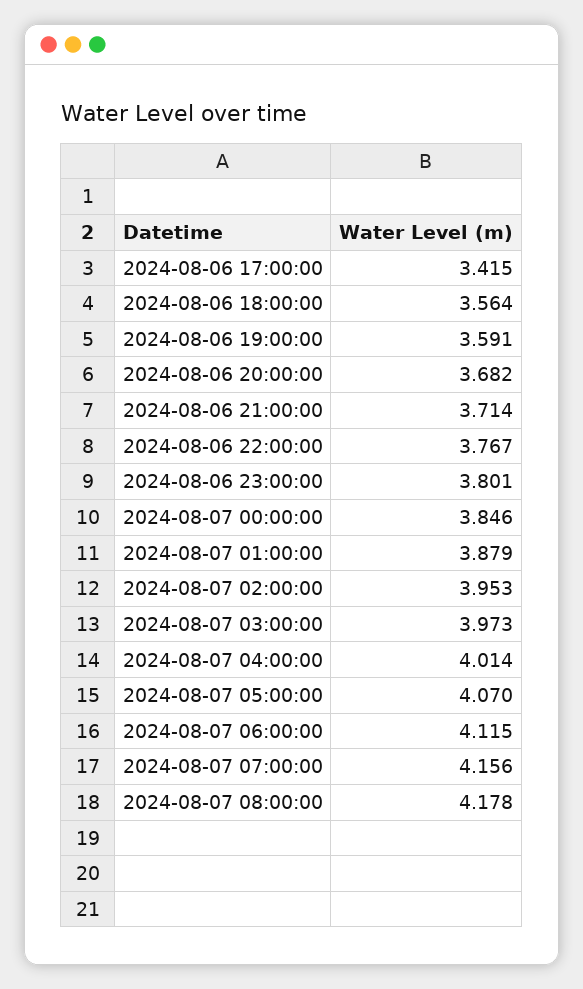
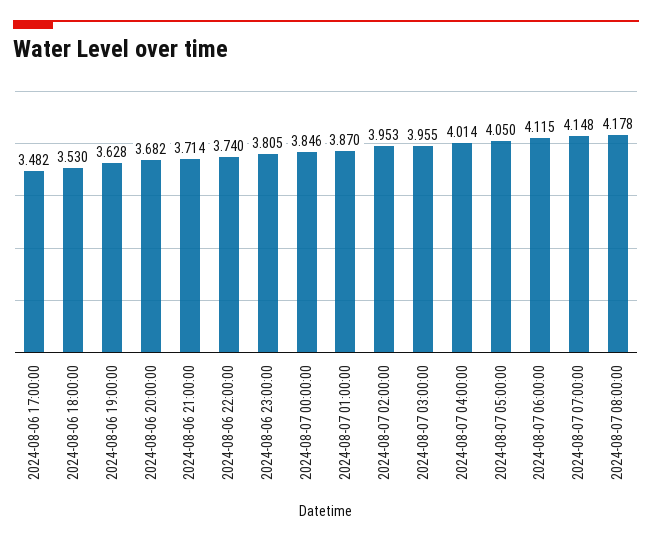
2024-08-06 17:00:00: 3.415 -> 3.482
2024-08-06 18:00:00: 3.564 -> 3.53
2024-08-06 19:00:00: 3.591 -> 3.628
2024-08-06 22:00:00: 3.767 -> 3.74
2024-08-06 23:00:00: 3.801 -> 3.805
2024-08-07 01:00:00: 3.879 -> 3.87
2024-08-07 03:00:00: 3.973 -> 3.955
2024-08-07 05:00:00: 4.07 -> 4.05
2024-08-07 07:00:00: 4.156 -> 4.148

